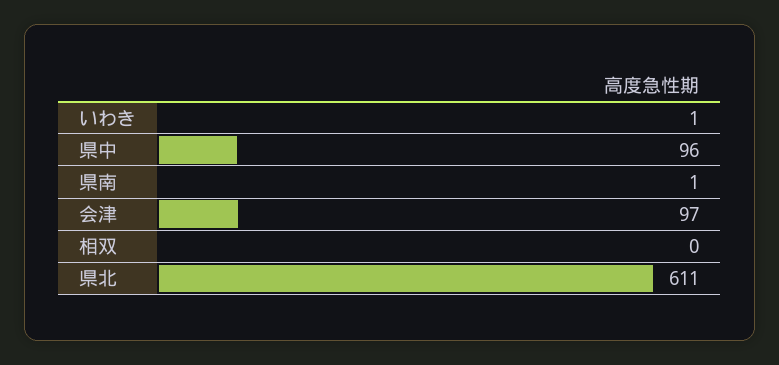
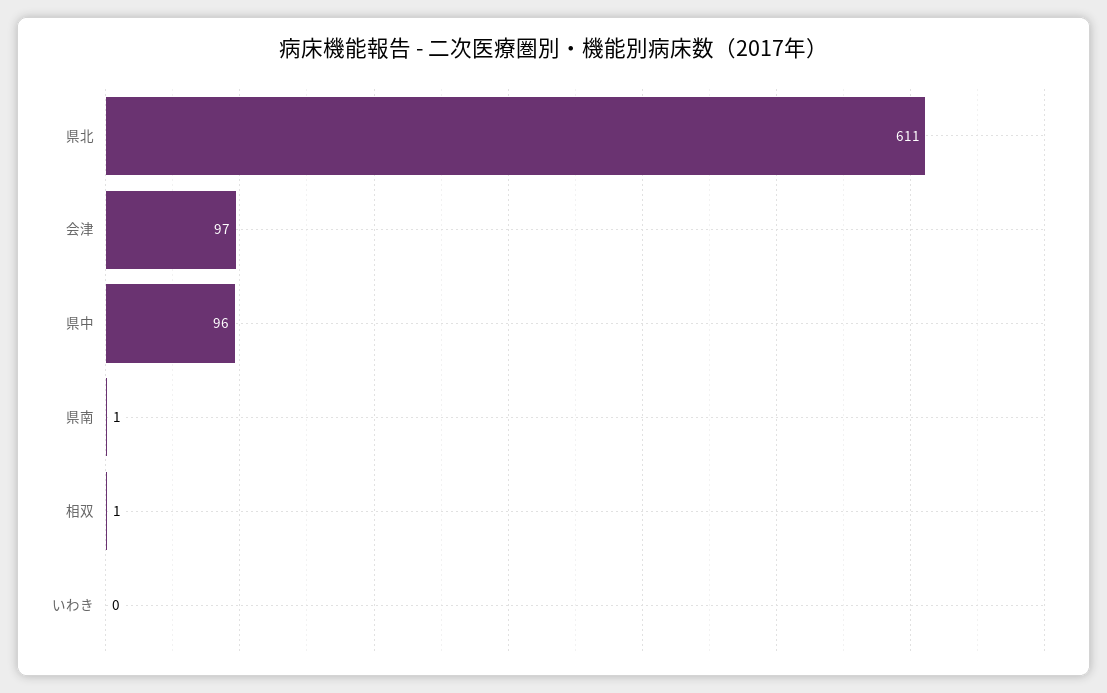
いわき: 1 -> 0
相双: 0 -> 1

